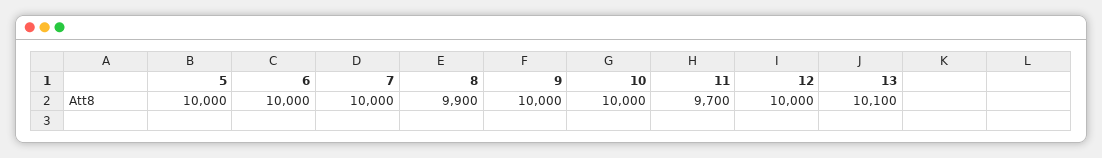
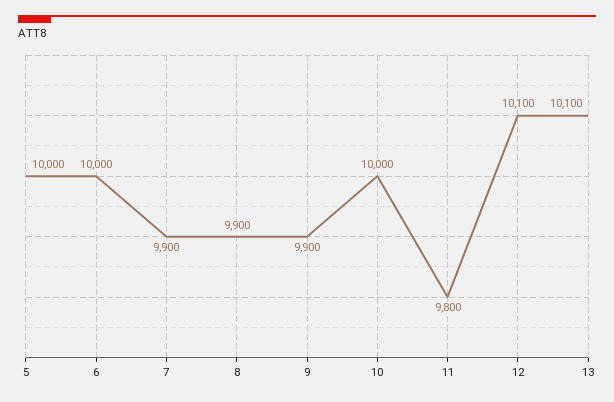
7: 10000 -> 9900
9: 10000 -> 9900
11: 9700 -> 9800
12: 10000 -> 10100

